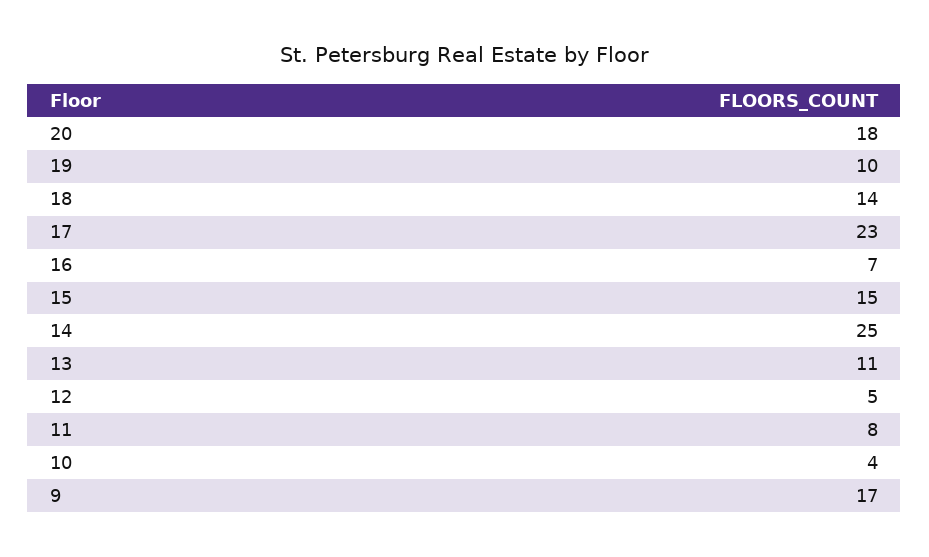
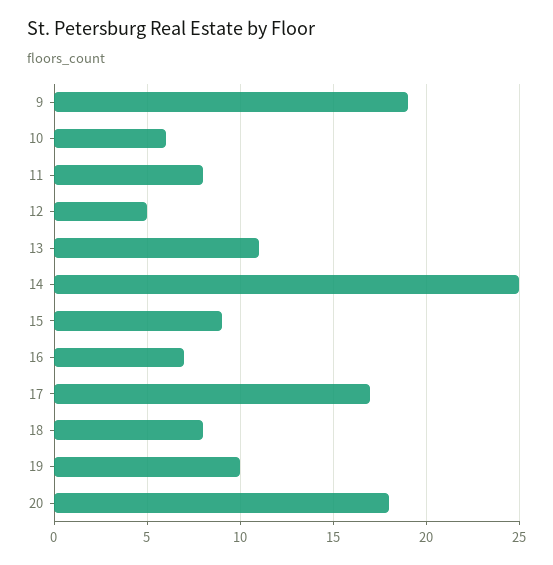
18: 14 -> 8
17: 23 -> 17
15: 15 -> 9
10: 4 -> 6
9: 17 -> 19

